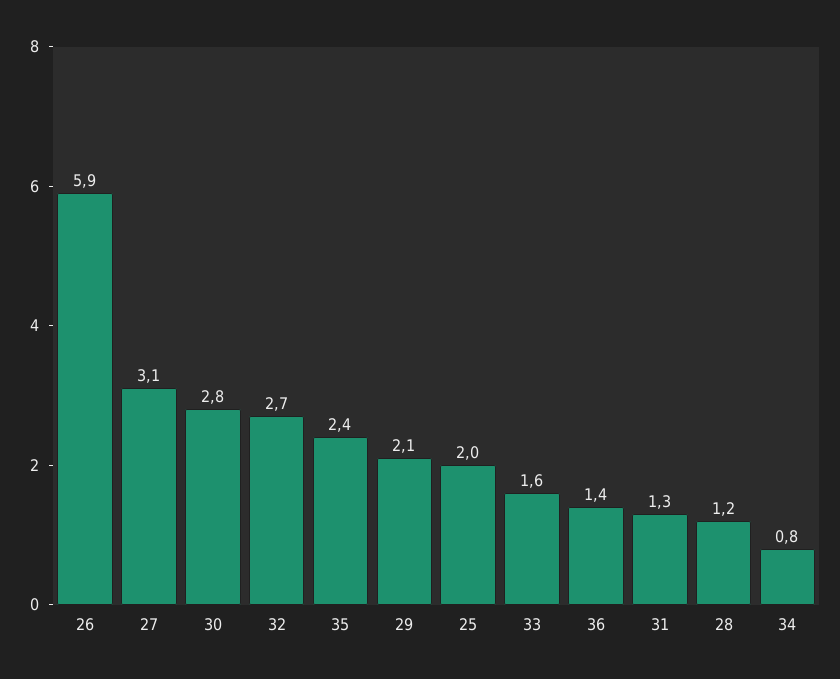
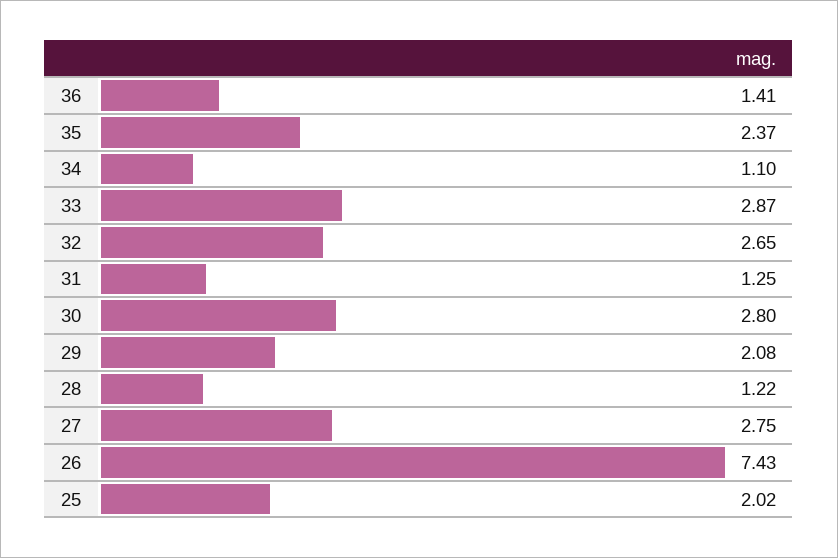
26: 5.9 -> 7.43
27: 3.1 -> 2.75
33: 1.6 -> 2.87
34: 0.8 -> 1.1

